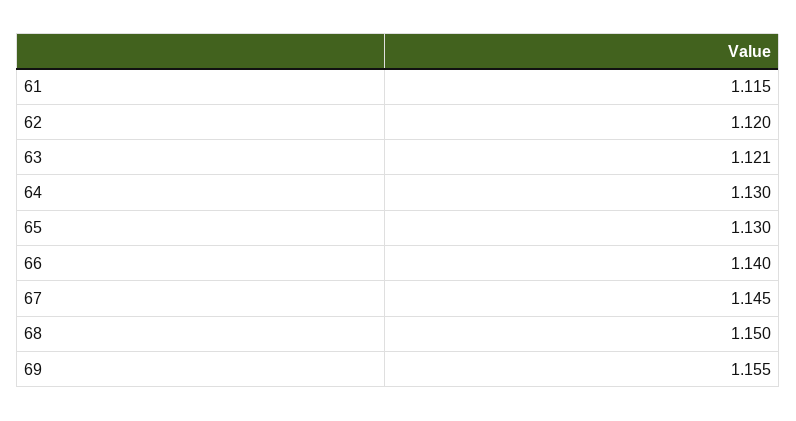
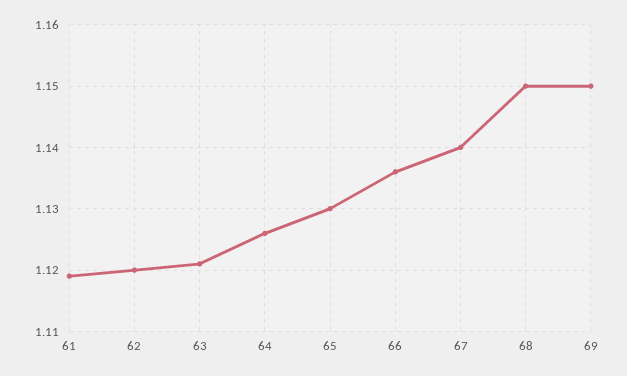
61: 1.115 -> 1.119
64: 1.13 -> 1.126
66: 1.14 -> 1.136
67: 1.145 -> 1.14
69: 1.155 -> 1.15

